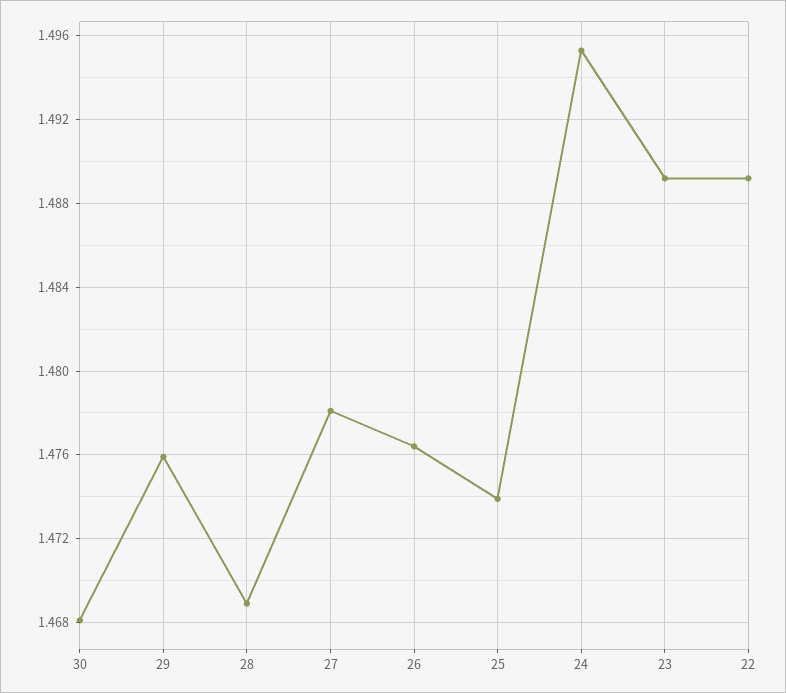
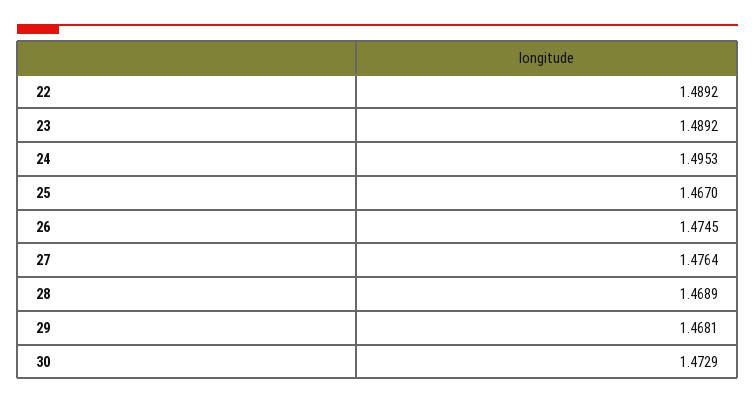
30: 1.468 -> 1.4729
29: 1.476 -> 1.4681
27: 1.478 -> 1.4764
26: 1.4765 -> 1.4745
25: 1.474 -> 1.467

